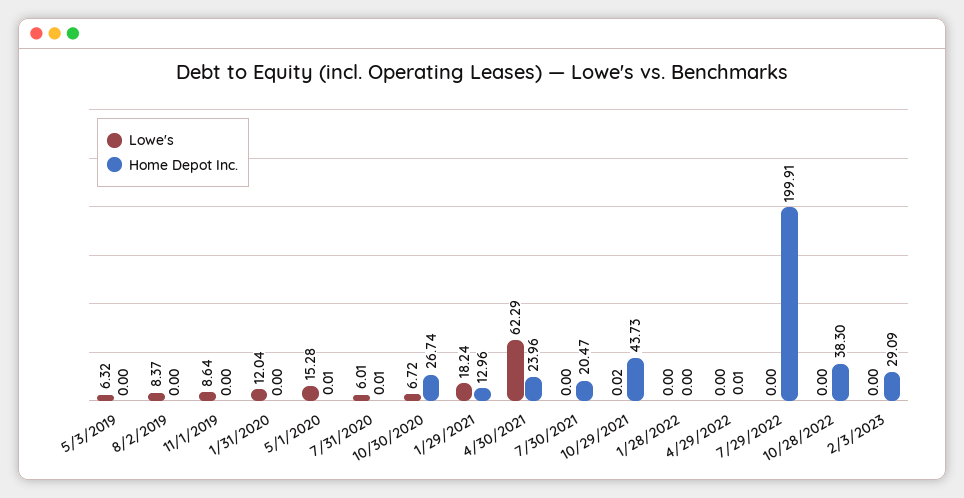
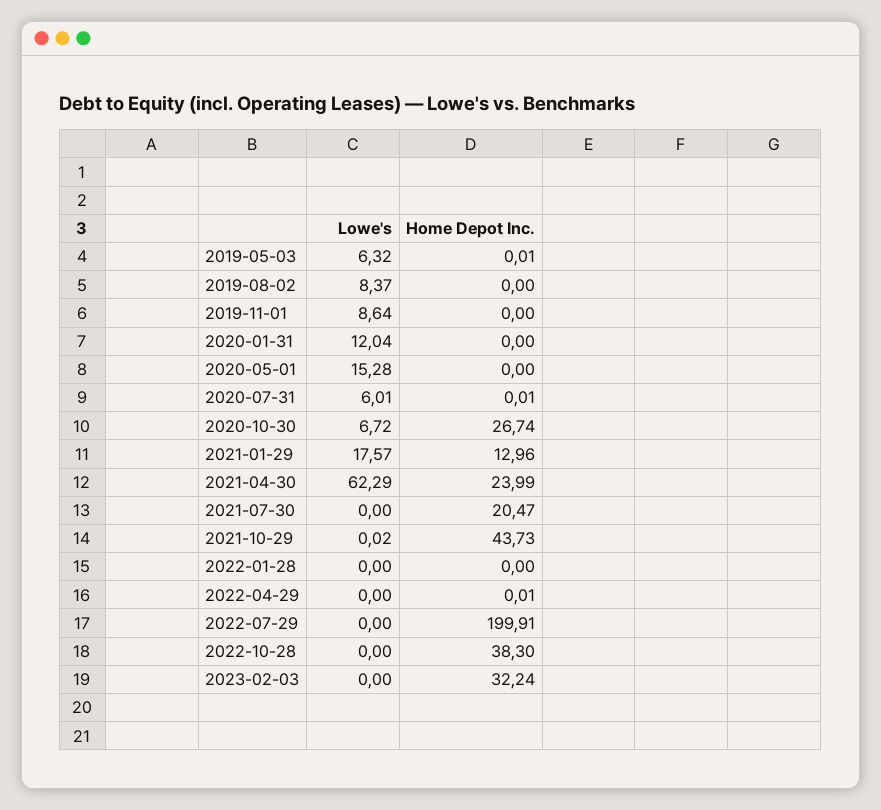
Home Depot Inc., 5/3/2019: 0 -> 0.01
Home Depot Inc., 5/1/2020: 0.01 -> 0
Lowe's, 1/29/2021: 18.24 -> 17.57
Home Depot Inc., 4/30/2021: 23.96 -> 23.99
Home Depot Inc., 2/3/2023: 29.09 -> 32.24

